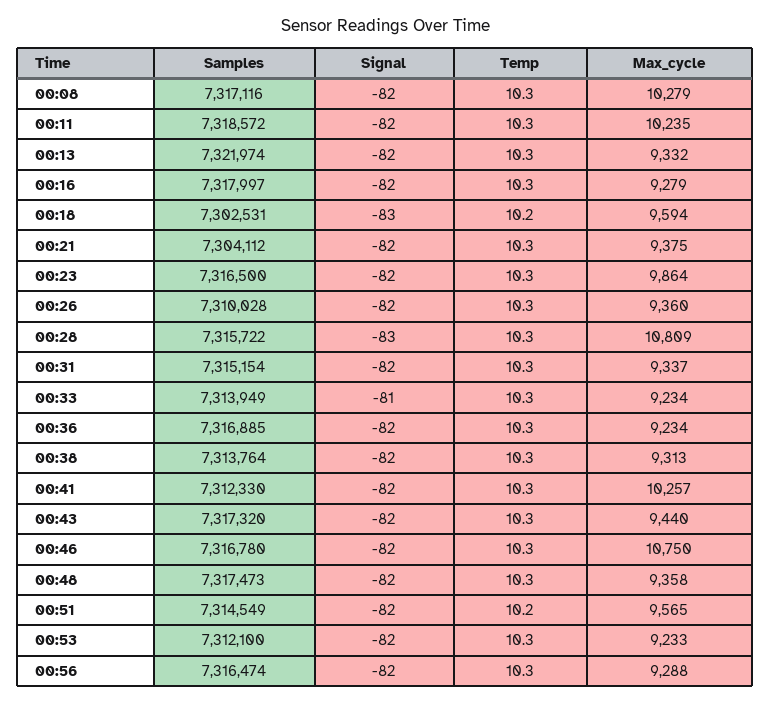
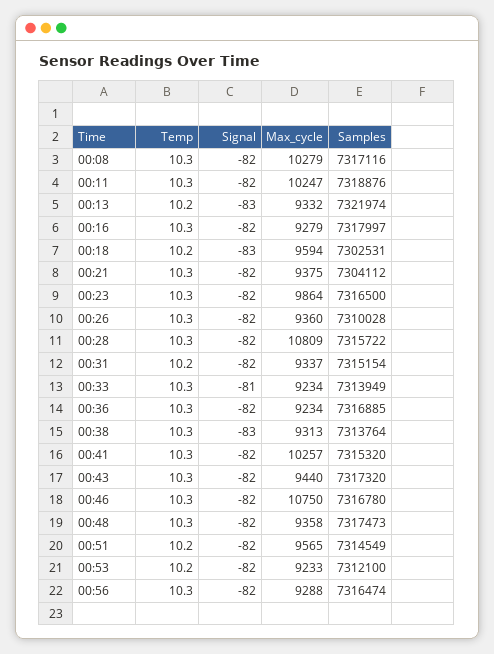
Samples, 00:11: 7318572 -> 7318876
Max_cycle, 00:11: 10235 -> 10247
Signal, 00:13: -82 -> -83
Temp, 00:13: 10.3 -> 10.2
Signal, 00:28: -83 -> -82
Temp, 00:31: 10.3 -> 10.2
Signal, 00:38: -82 -> -83
Samples, 00:41: 7312330 -> 7315320
Temp, 00:53: 10.3 -> 10.2

